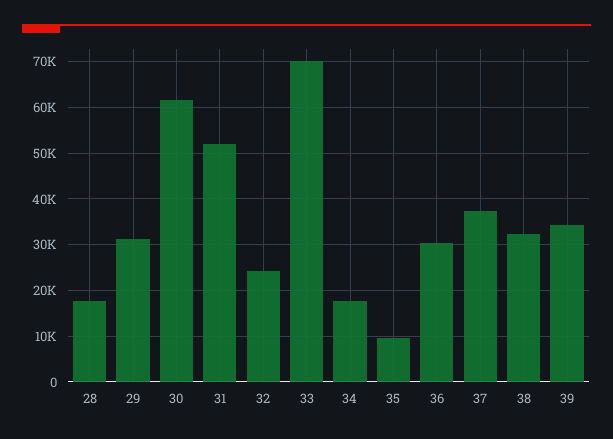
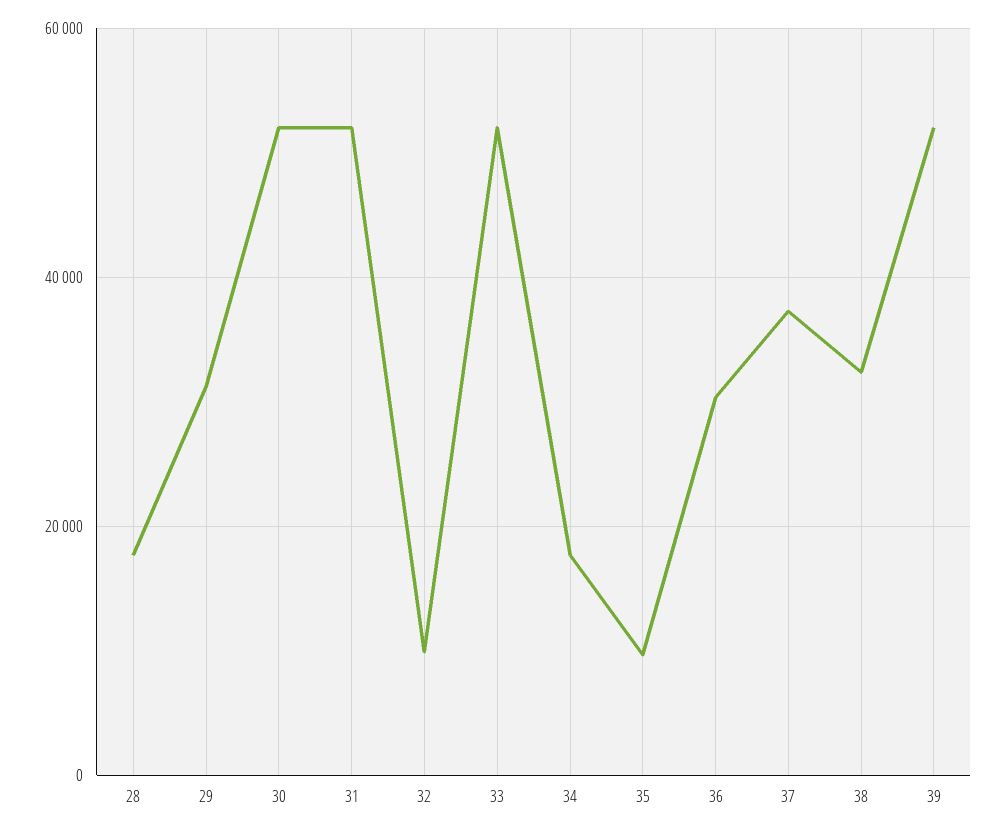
30: 62000 -> 52000
32: 24000 -> 10000
33: 70000 -> 52000
39: 34000 -> 52000

